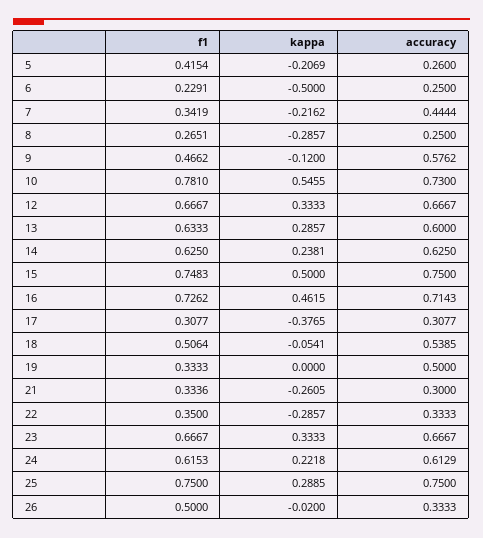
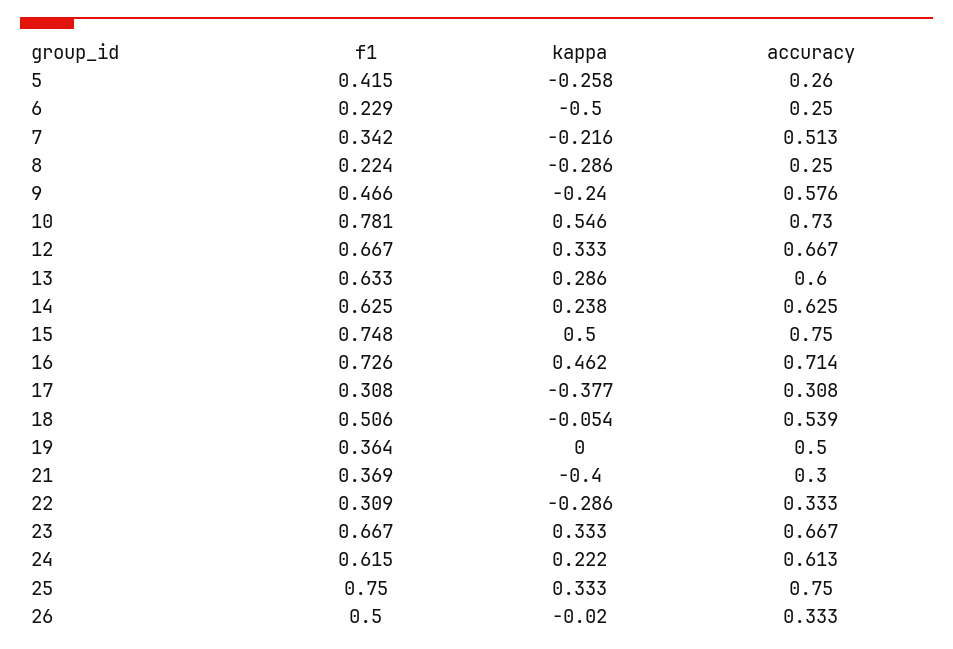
kappa, 5: -0.2069 -> -0.258
accuracy, 7: 0.4444 -> 0.513
f1, 8: 0.2651 -> 0.224
kappa, 9: -0.12 -> -0.24
f1, 19: 0.3333 -> 0.364
f1, 21: 0.3336 -> 0.369
kappa, 21: -0.2605 -> -0.4
f1, 22: 0.35 -> 0.309
kappa, 25: 0.2885 -> 0.333

